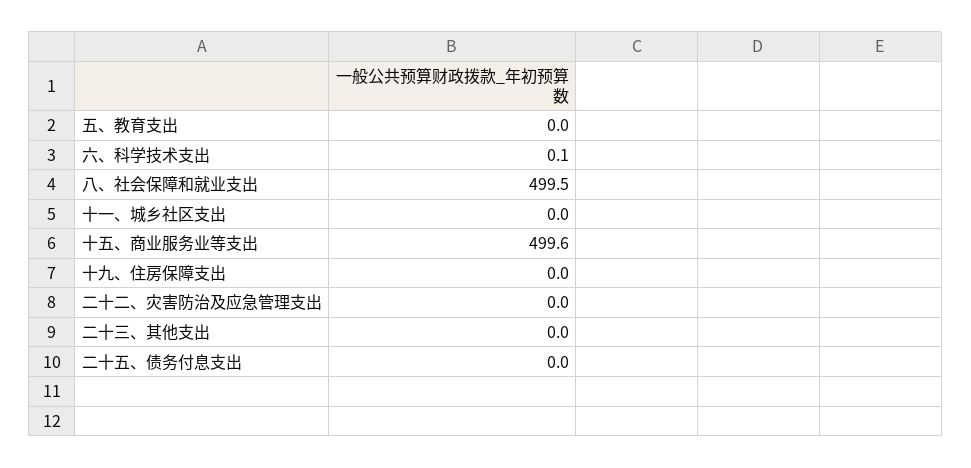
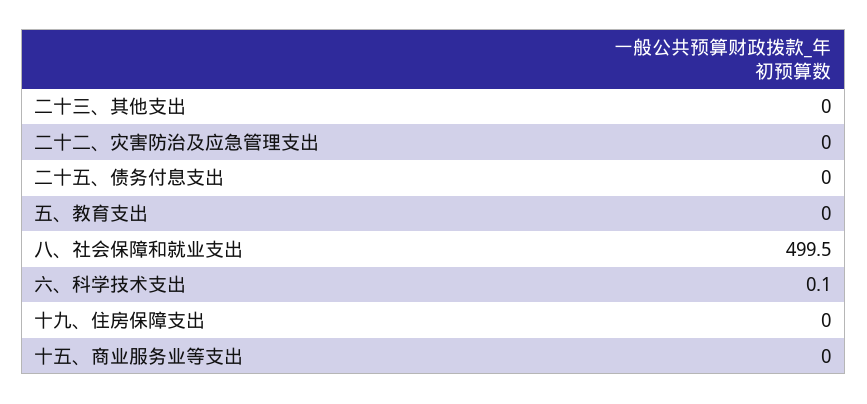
十一、城乡社区支出: 0 -> none
十五、商业服务业等支出: 499.6 -> 0

